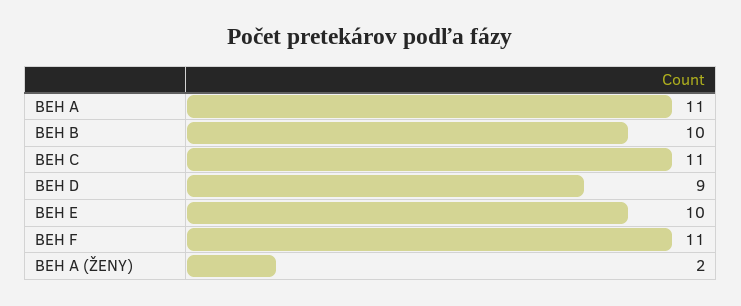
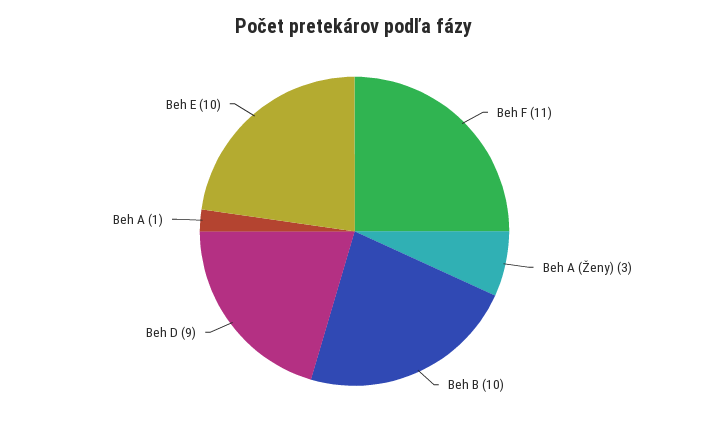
BEH A: 11 -> 1
BEH C: 11 -> none
BEH A (ŽENY): 2 -> 3

